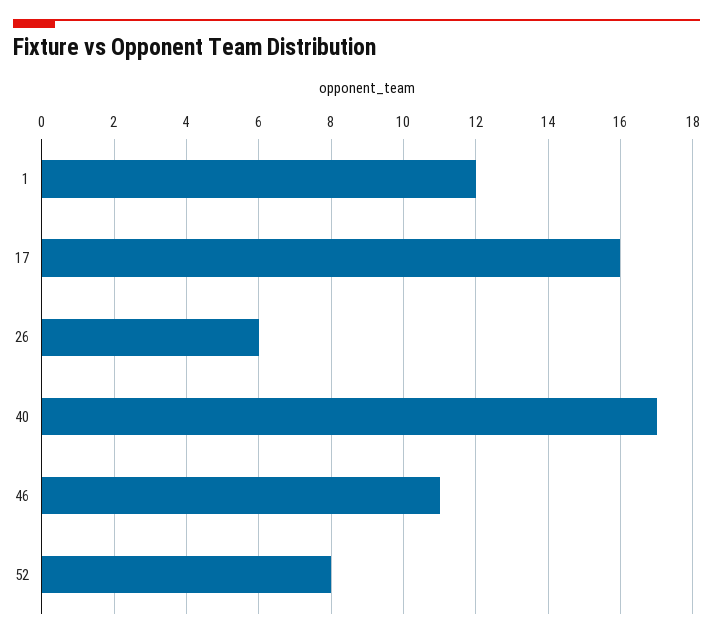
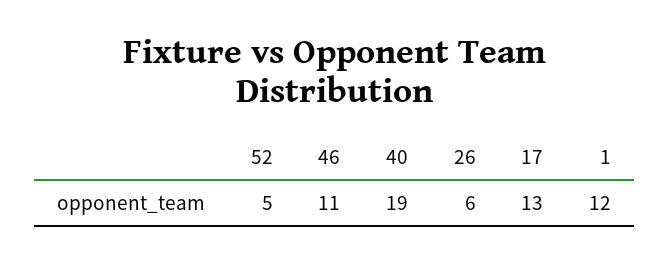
17: 16 -> 13
40: 17 -> 19
52: 8 -> 5

